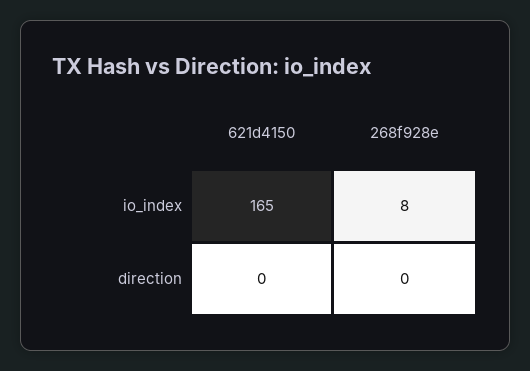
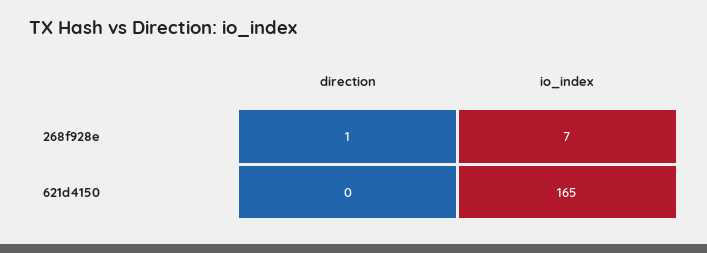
268f928e, io_index: 8 -> 7
268f928e, direction: 0 -> 1

